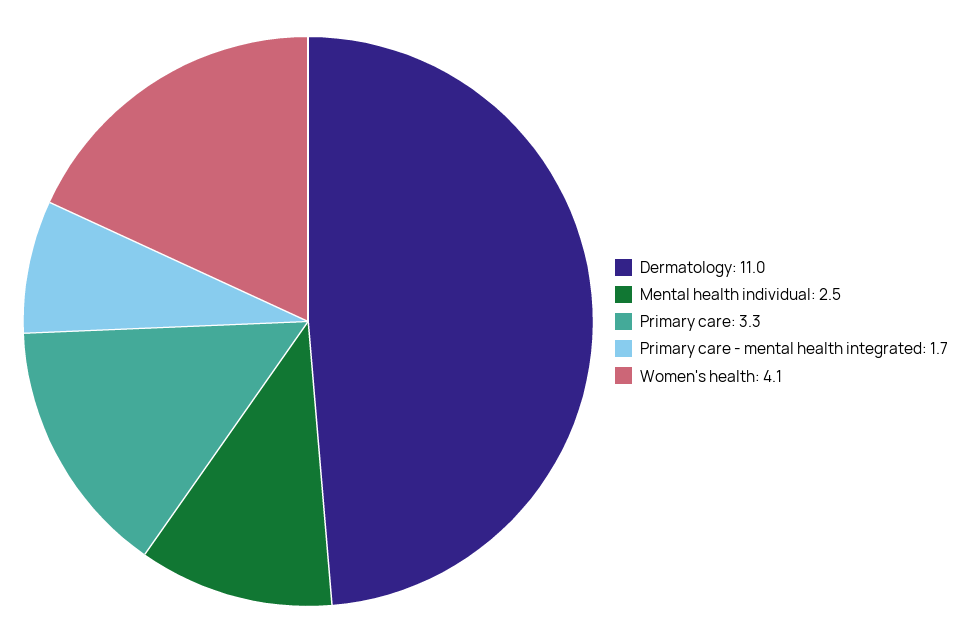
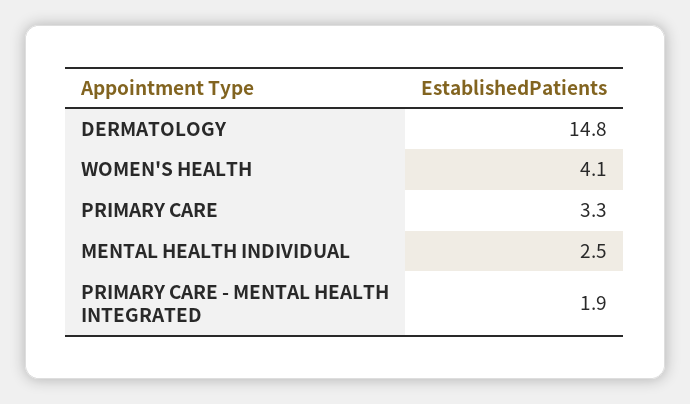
Dermatology: 11 -> 14.8
Primary care - mental health integrated: 1.7 -> 1.9

